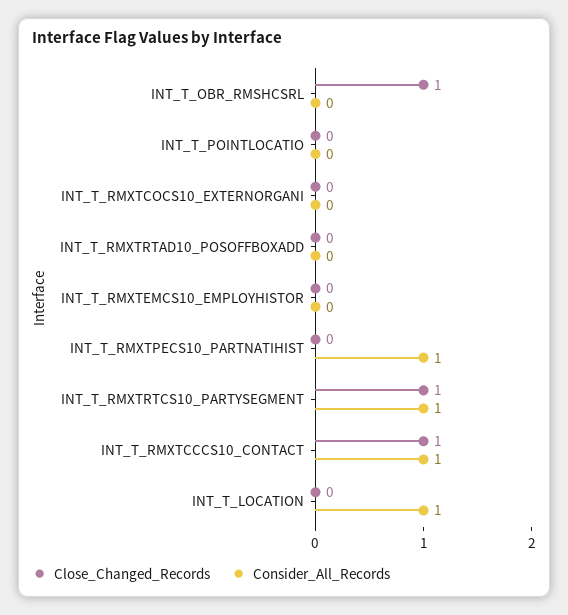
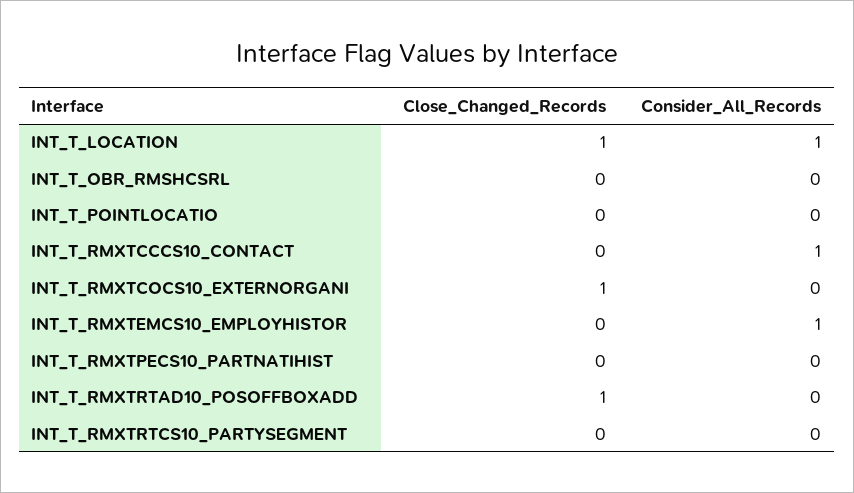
Close_Changed_Records, INT_T_OBR_RMSHCSRL: 1 -> 0
Close_Changed_Records, INT_T_RMXTCOCS10_EXTERNORGANI: 0 -> 1
Close_Changed_Records, INT_T_RMXTRTAD10_POSOFFBOXADD: 0 -> 1
Consider_All_Records, INT_T_RMXTEMCS10_EMPLOYHISTOR: 0 -> 1
Consider_All_Records, INT_T_RMXTPECS10_PARTNATIHIST: 1 -> 0
Close_Changed_Records, INT_T_RMXTRTCS10_PARTYSEGMENT: 1 -> 0
Consider_All_Records, INT_T_RMXTRTCS10_PARTYSEGMENT: 1 -> 0
Close_Changed_Records, INT_T_RMXTCCCS10_CONTACT: 1 -> 0
Close_Changed_Records, INT_T_LOCATION: 0 -> 1

